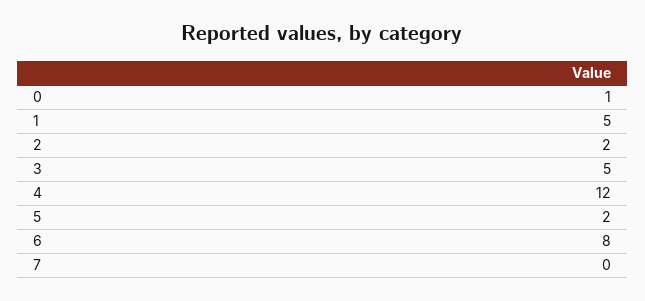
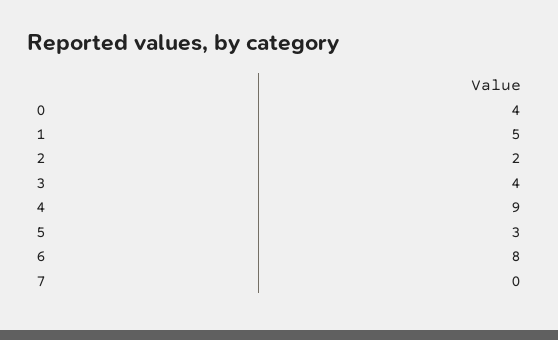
0: 1 -> 4
3: 5 -> 4
4: 12 -> 9
5: 2 -> 3

